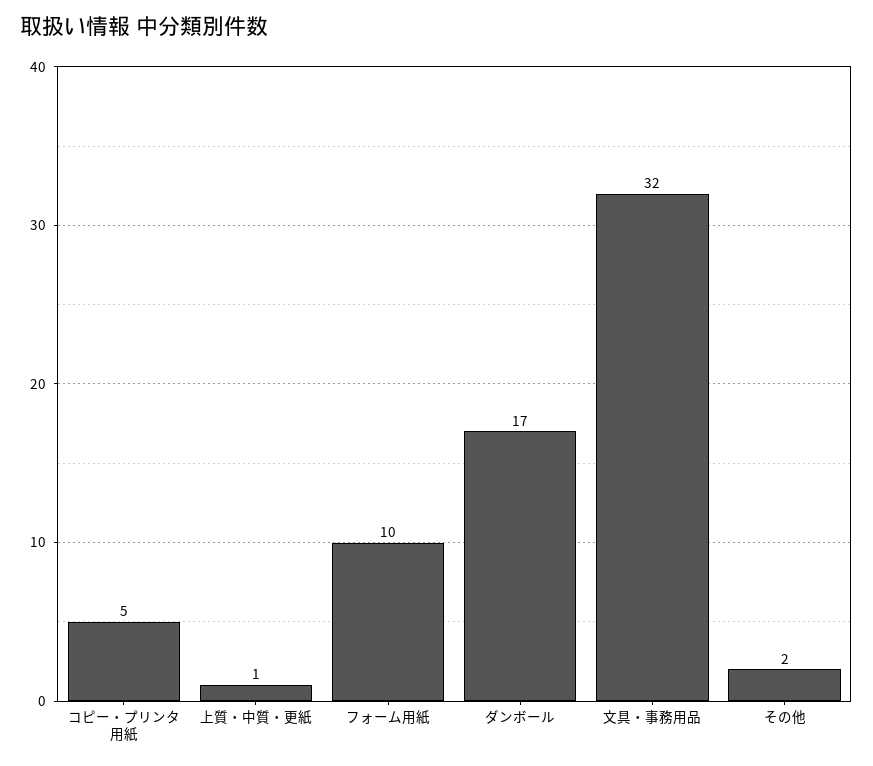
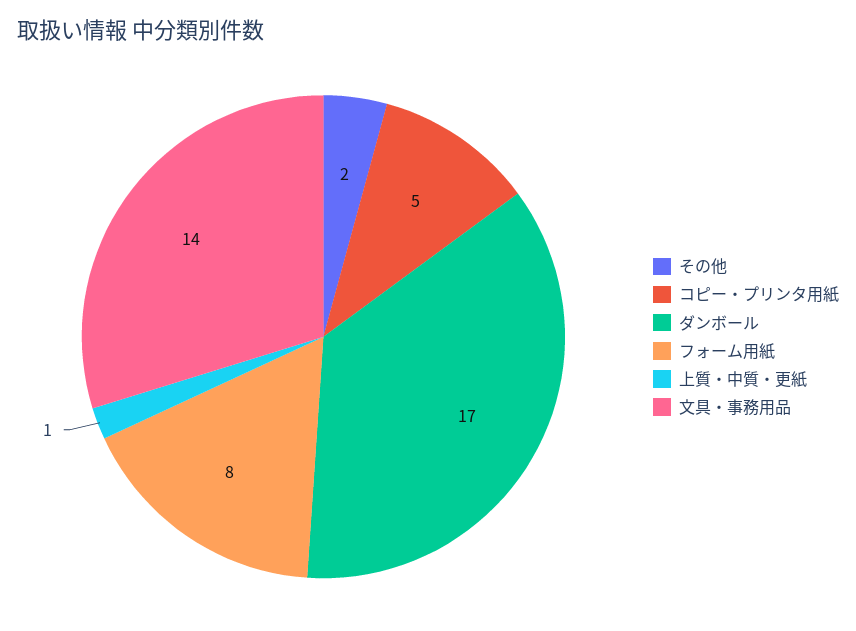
フォーム用紙: 10 -> 8
文具・事務用品: 32 -> 14

